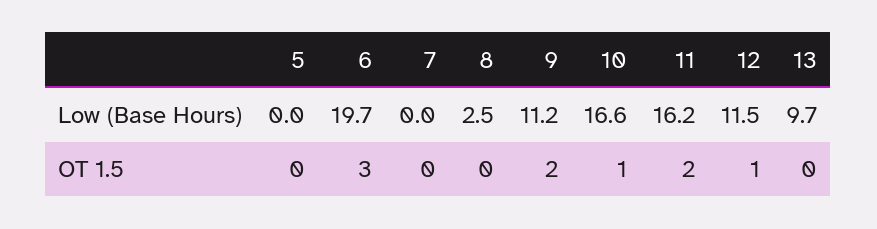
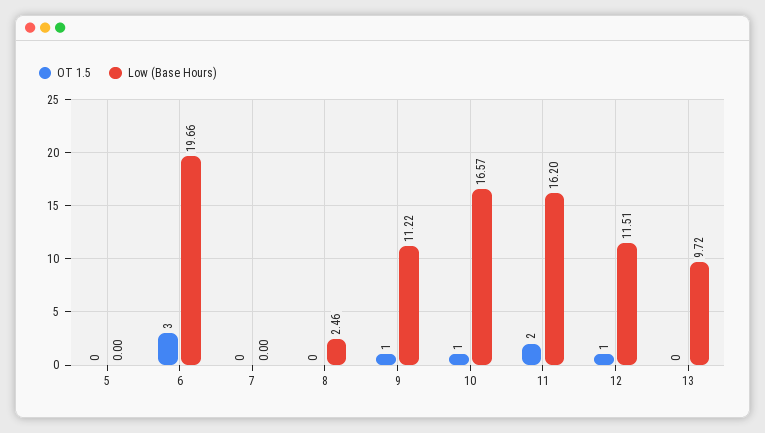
OT 1.5, 9: 2 -> 1

